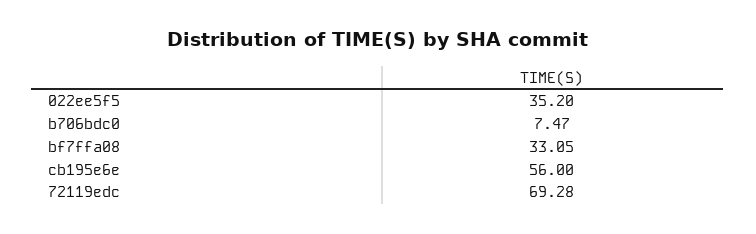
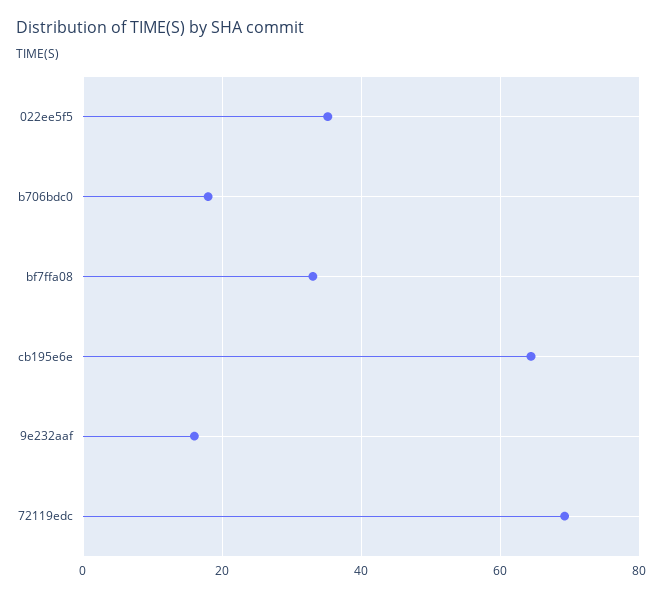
b706bdc0: 7.47 -> 18
cb195e6e: 56 -> 64
9e232aaf: none -> 16

